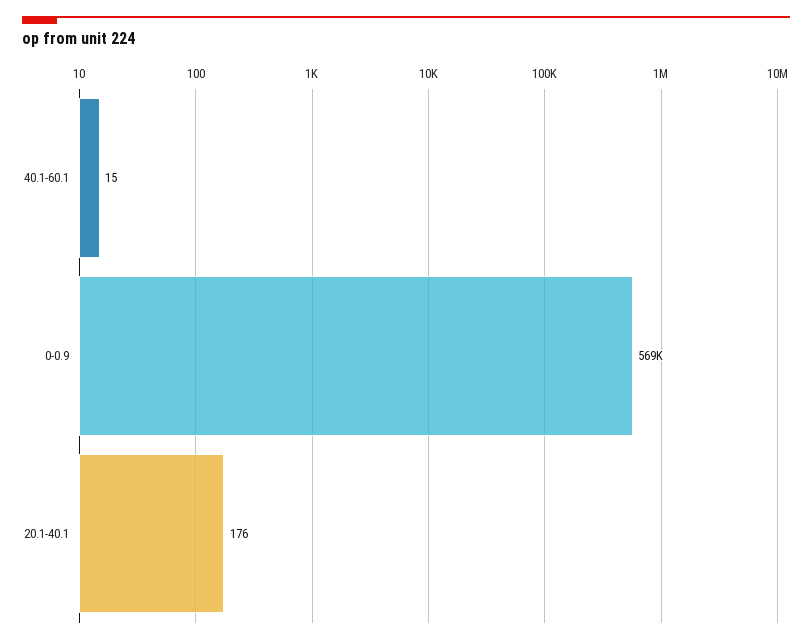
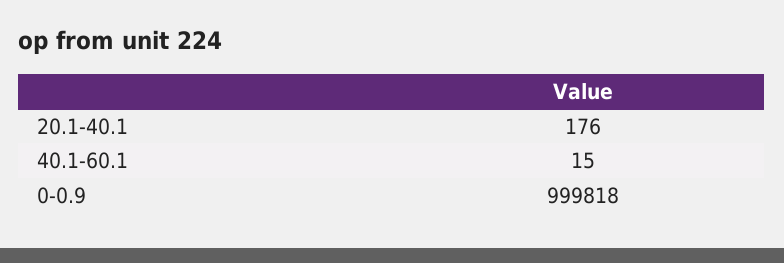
0-0.9: 569000 -> 999818

